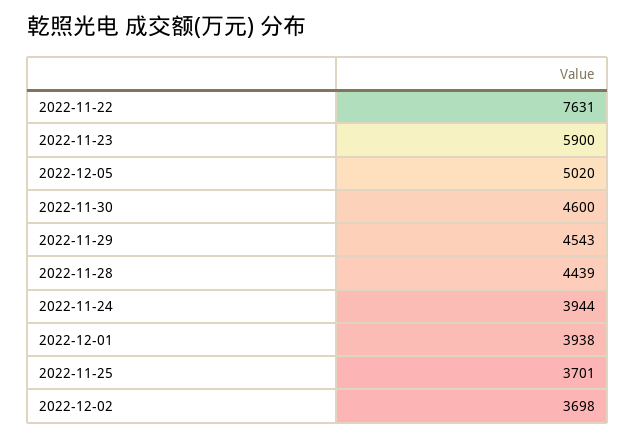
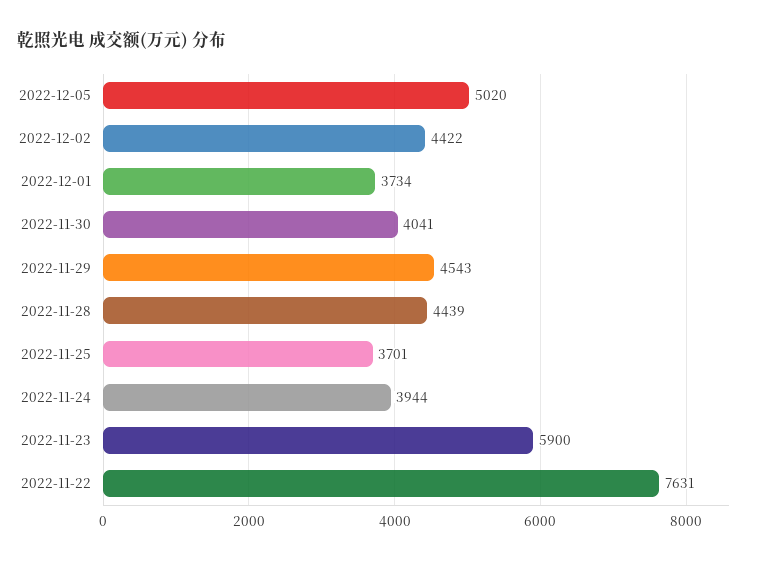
2022-11-30: 4600 -> 4041
2022-12-01: 3938 -> 3734
2022-12-02: 3698 -> 4422

